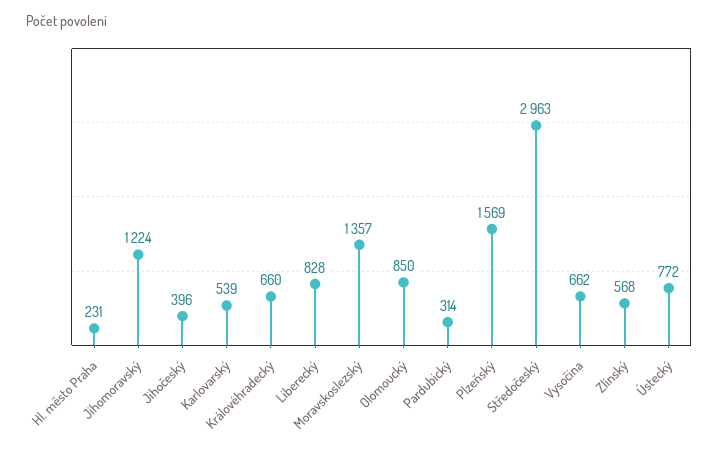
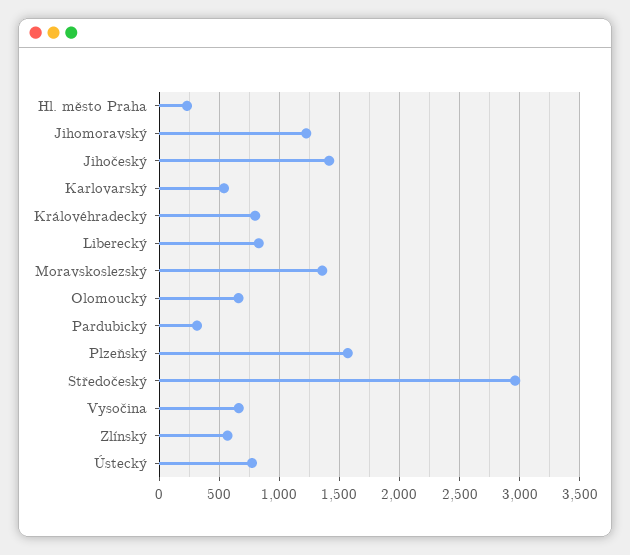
Jihočeský: 396 -> 1400
Královéhradecký: 660 -> 800
Olomoucký: 850 -> 650

